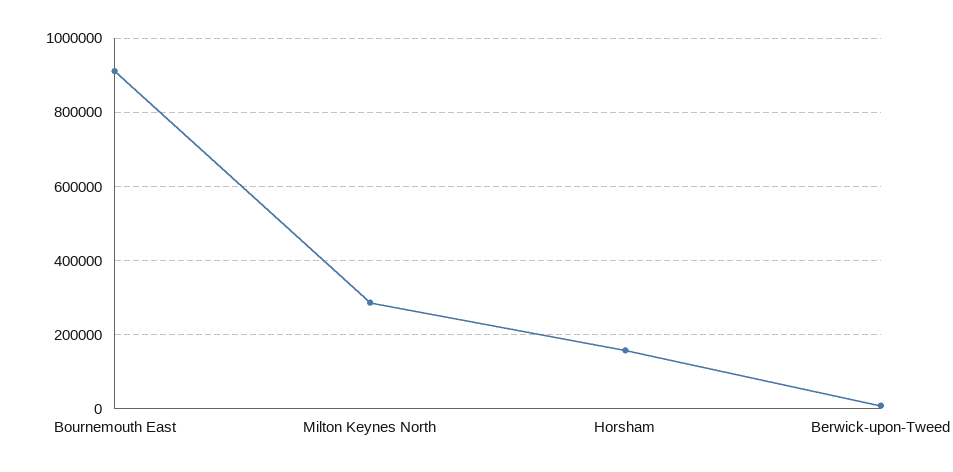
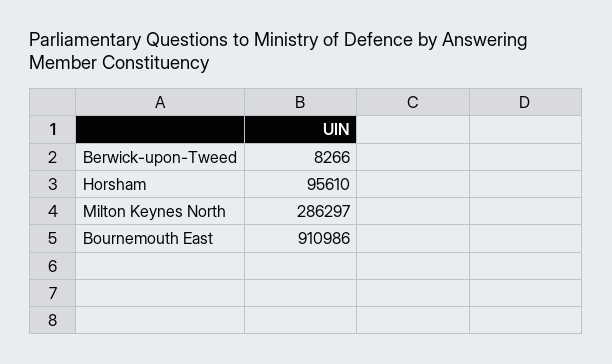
Horsham: 160000 -> 95610

